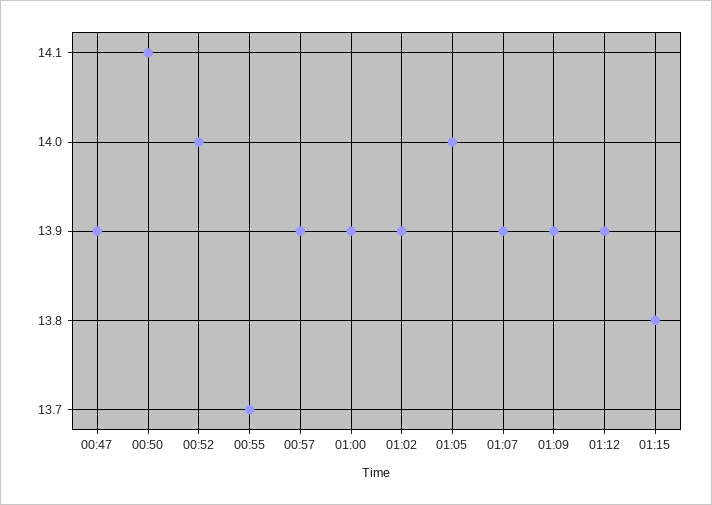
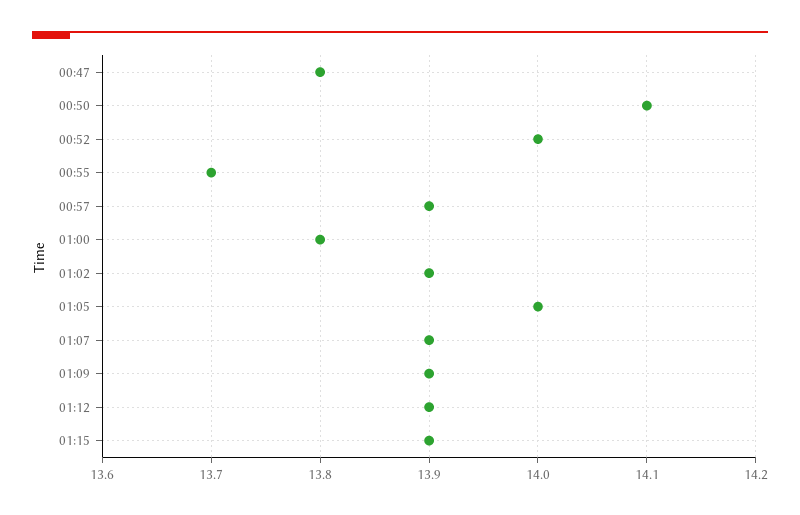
00:47: 13.9 -> 13.8
01:00: 13.9 -> 13.8
01:15: 13.8 -> 13.9

